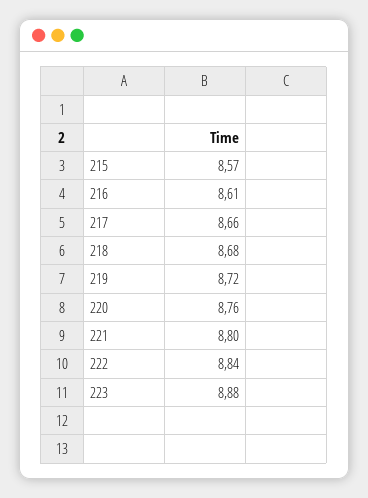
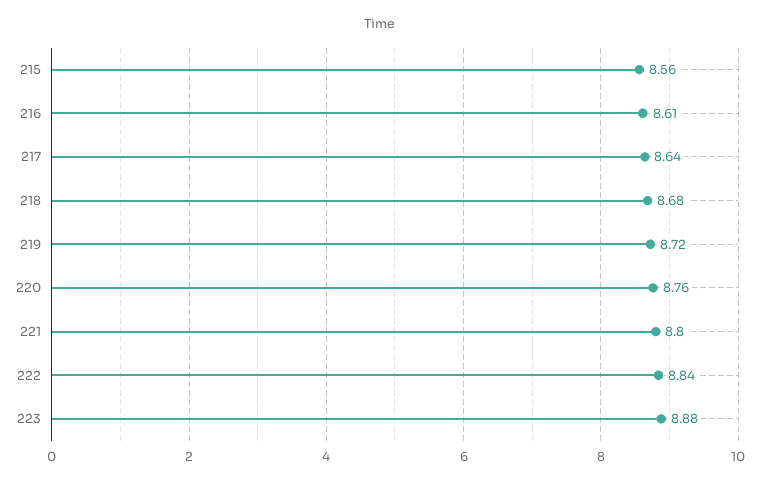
215: 8.57 -> 8.56
217: 8.66 -> 8.64

